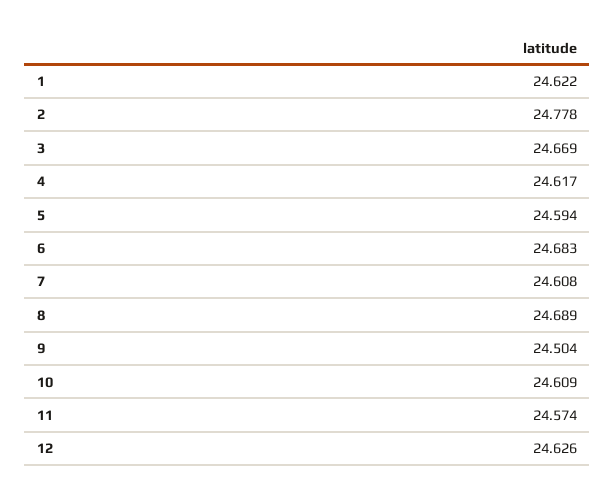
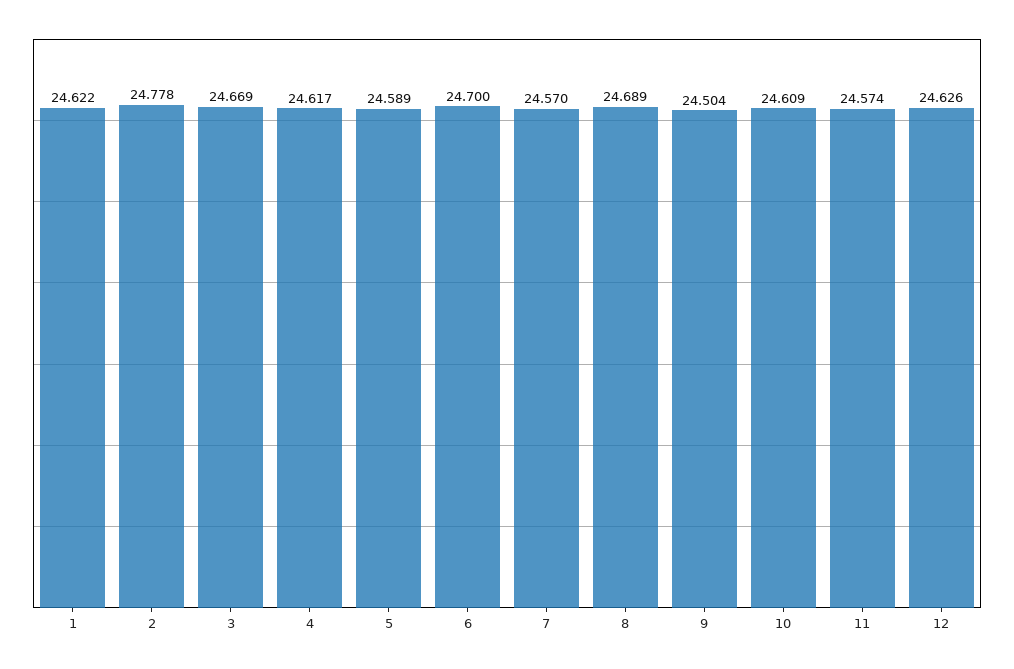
5: 24.594 -> 24.589
6: 24.683 -> 24.7
7: 24.608 -> 24.57

